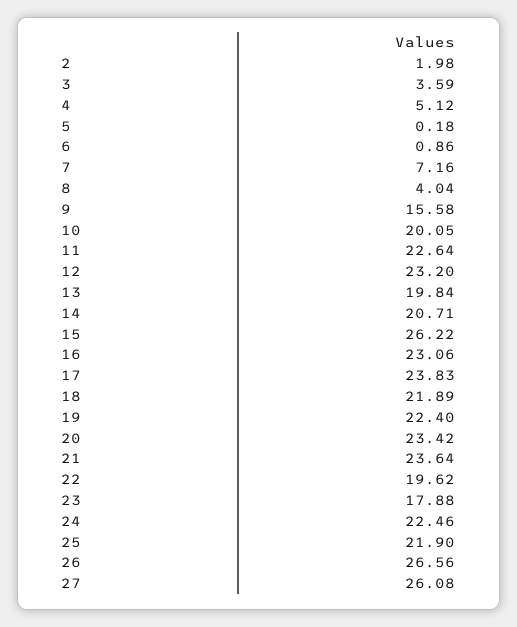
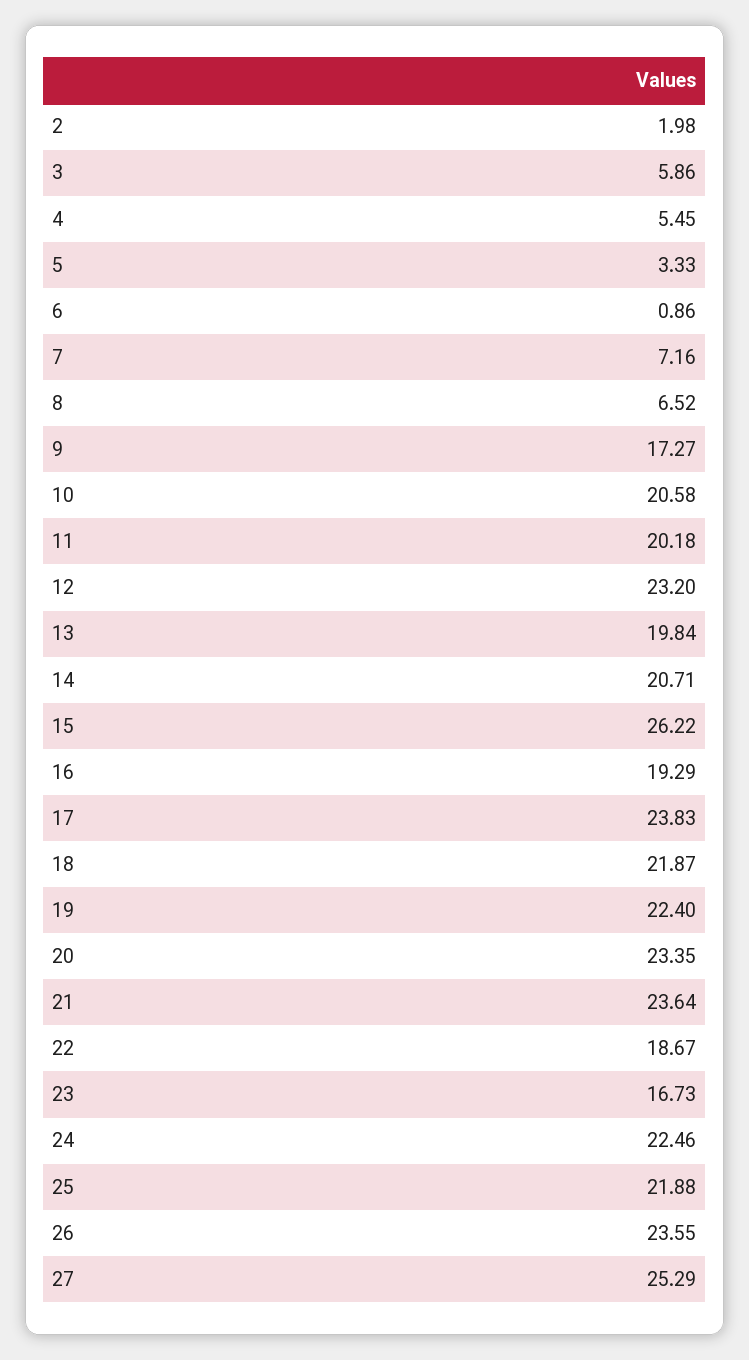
3: 3.59 -> 5.86
4: 5.12 -> 5.45
5: 0.18 -> 3.33
8: 4.04 -> 6.52
9: 15.58 -> 17.27
10: 20.05 -> 20.58
11: 22.64 -> 20.18
16: 23.06 -> 19.29
18: 21.89 -> 21.87
20: 23.42 -> 23.35
22: 19.62 -> 18.67
23: 17.88 -> 16.73
25: 21.9 -> 21.88
26: 26.56 -> 23.55
27: 26.08 -> 25.29

